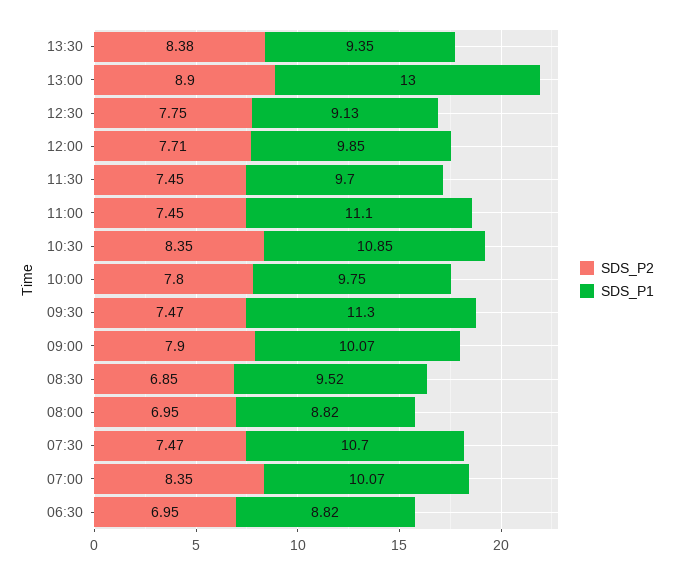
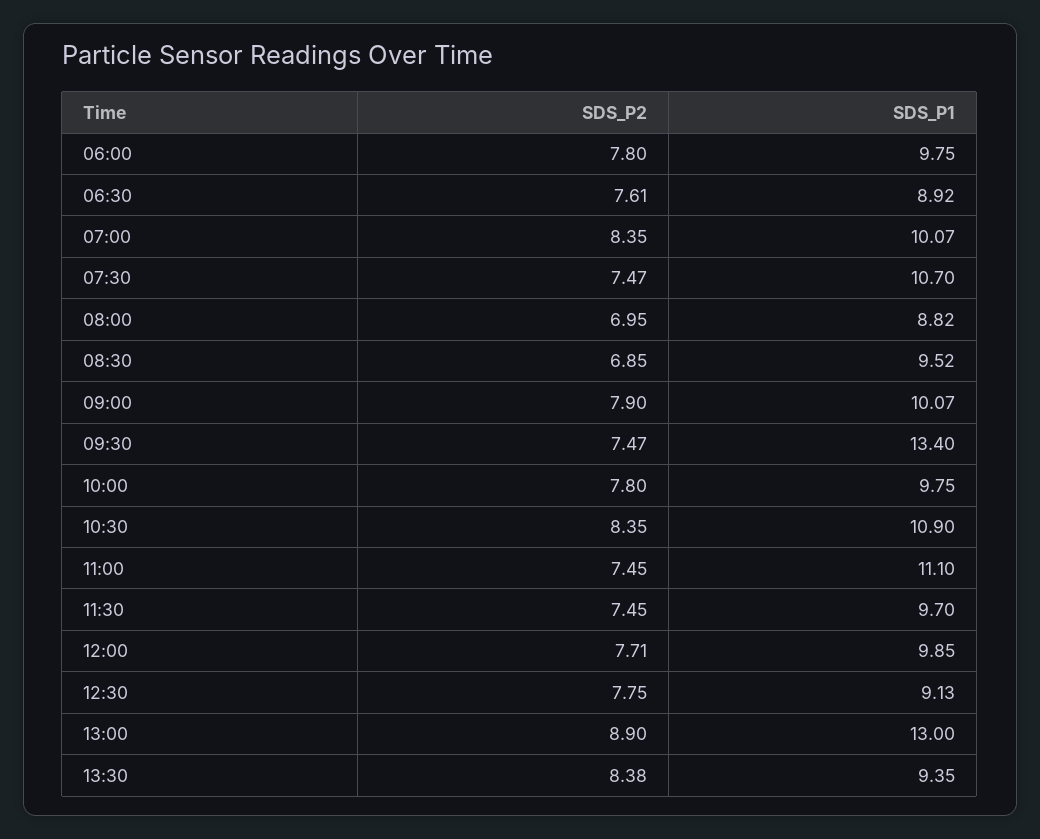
SDS_P1, 10:30: 10.85 -> 10.9
SDS_P1, 09:30: 11.3 -> 13.4
SDS_P2, 06:30: 6.95 -> 7.61
SDS_P1, 06:30: 8.82 -> 8.92
SDS_P2, 06:00: none -> 7.8
SDS_P1, 06:00: none -> 9.75

